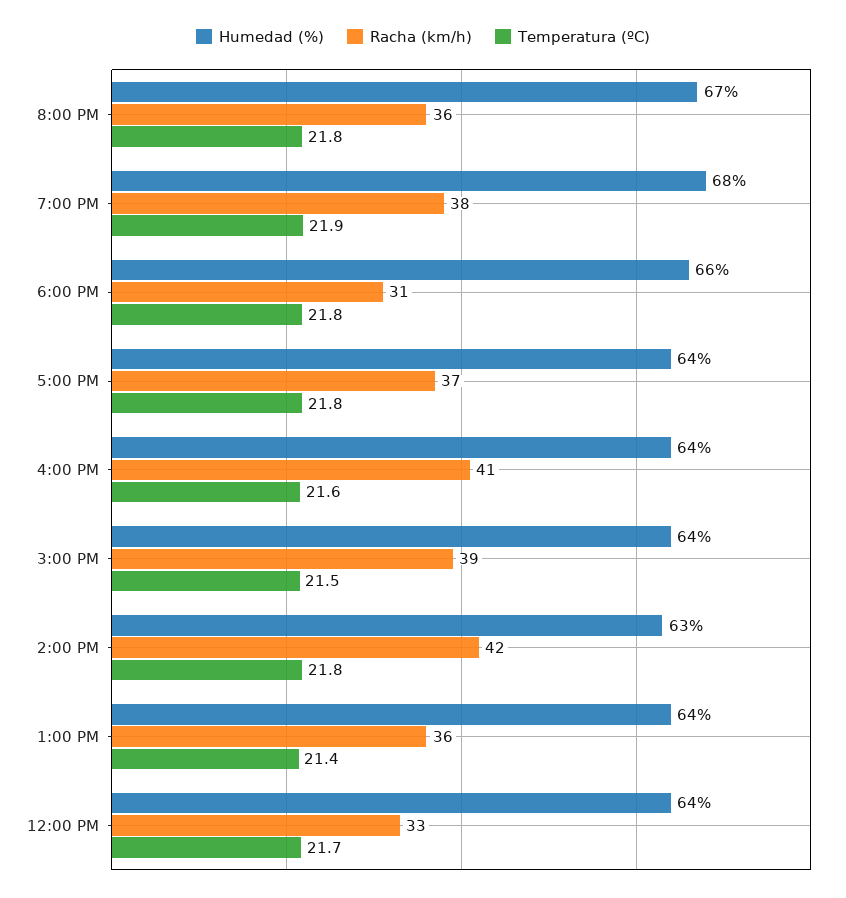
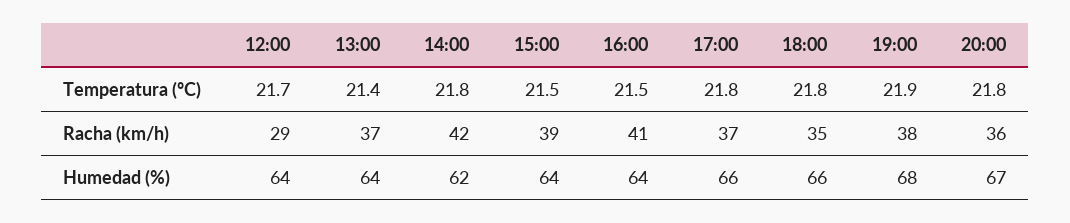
Racha (km/h), 6:00 PM: 31 -> 35
Humedad (%), 5:00 PM: 64 -> 66
Temperatura (ºC), 4:00 PM: 21.6 -> 21.5
Humedad (%), 2:00 PM: 63 -> 62
Racha (km/h), 1:00 PM: 36 -> 37
Racha (km/h), 12:00 PM: 33 -> 29

